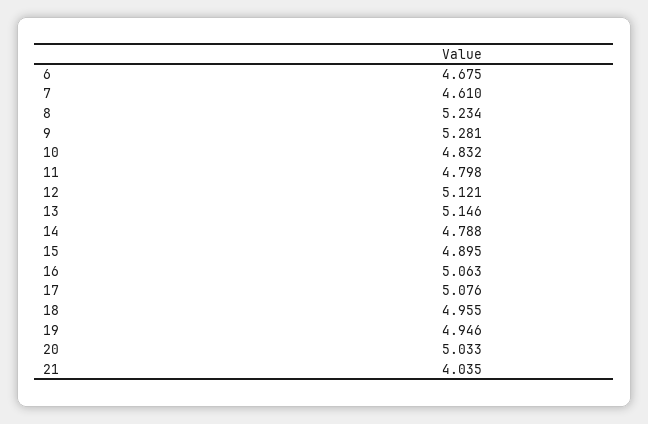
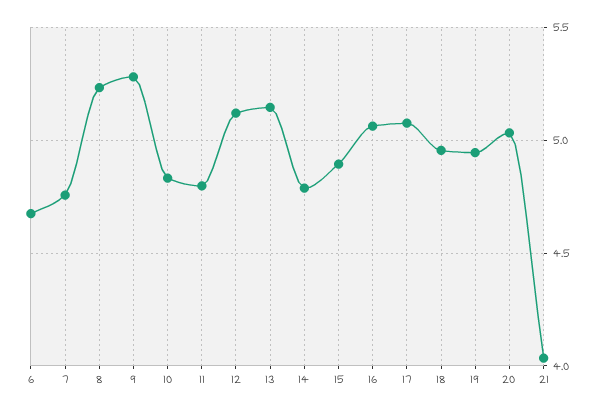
7: 4.61 -> 4.75

